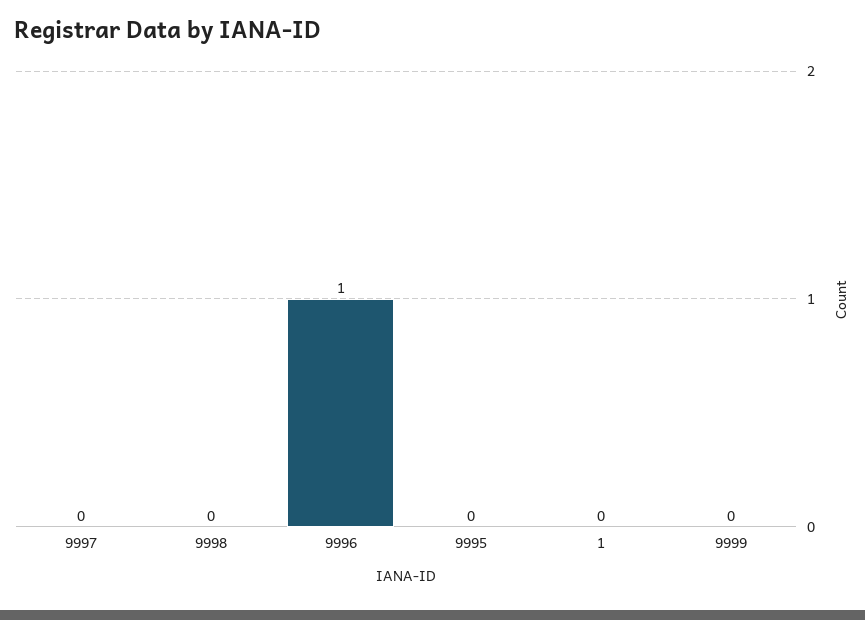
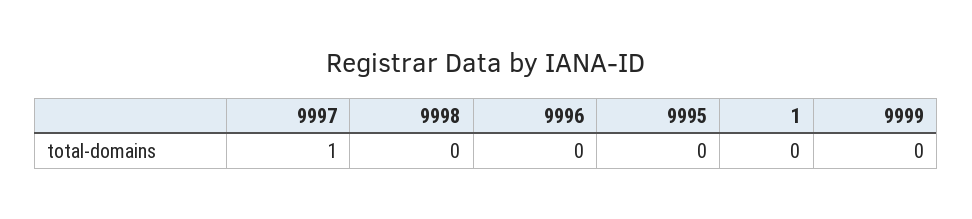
9997: 0 -> 1
9996: 1 -> 0

